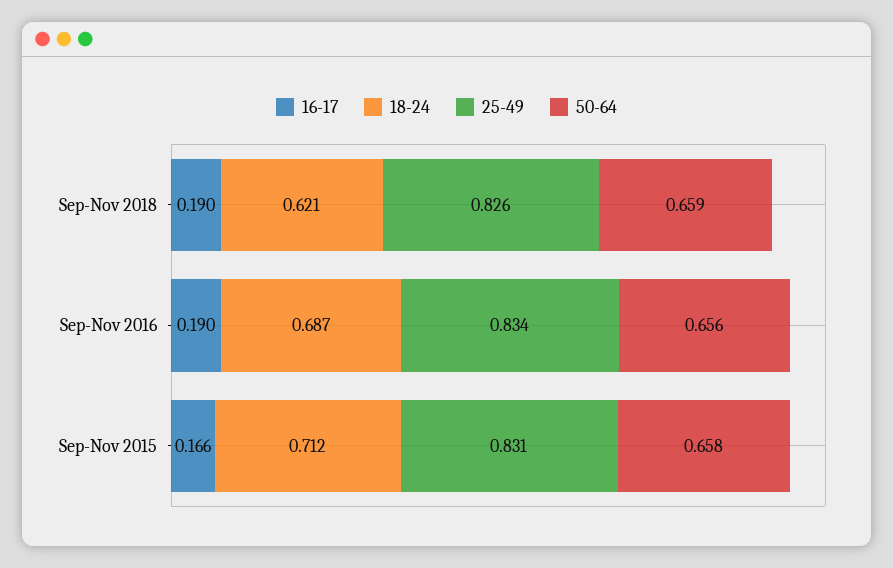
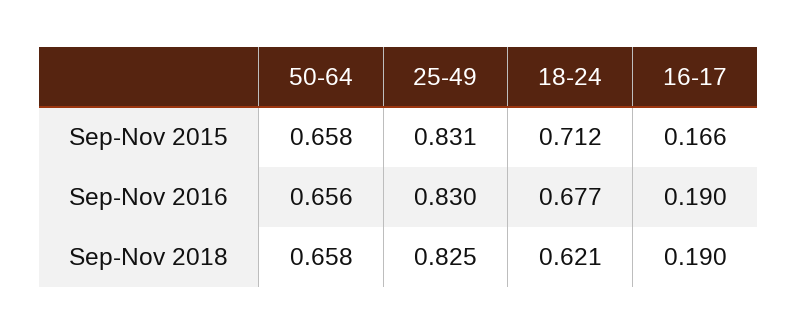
25-49, Sep-Nov 2018: 0.826 -> 0.825
50-64, Sep-Nov 2018: 0.659 -> 0.658
18-24, Sep-Nov 2016: 0.687 -> 0.677
25-49, Sep-Nov 2016: 0.834 -> 0.83

